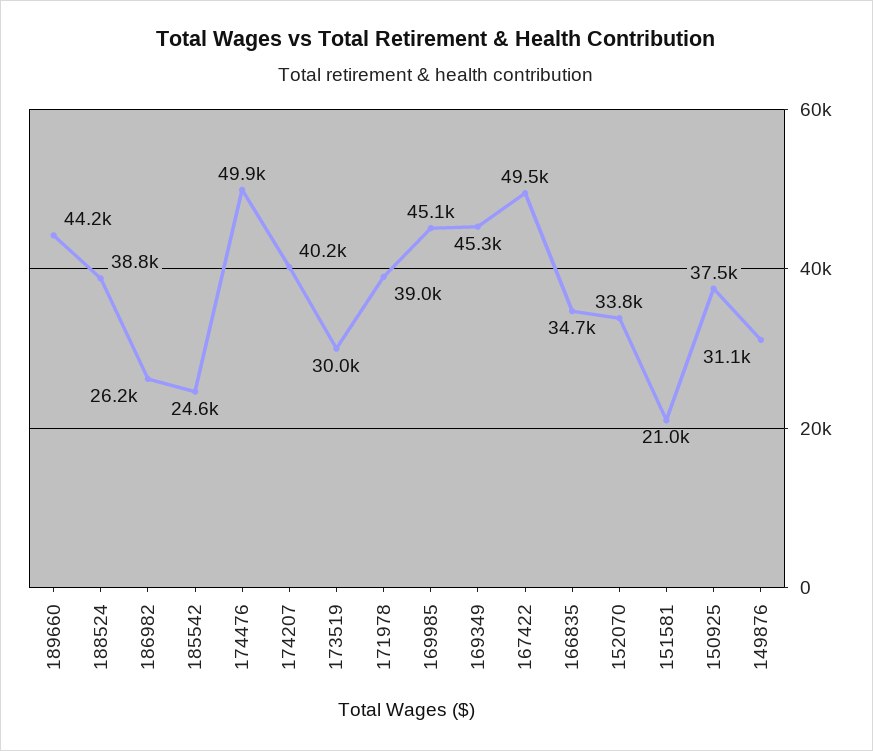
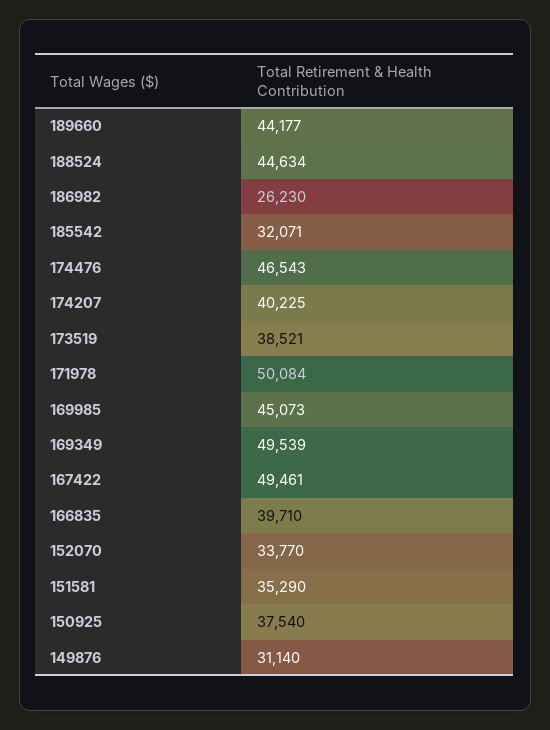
188524: 38800 -> 44634
185542: 24600 -> 32071
174476: 49900 -> 46543
173519: 30000 -> 38521
171978: 39000 -> 50084
169349: 45300 -> 49539
166835: 34700 -> 39710
151581: 21000 -> 35290

